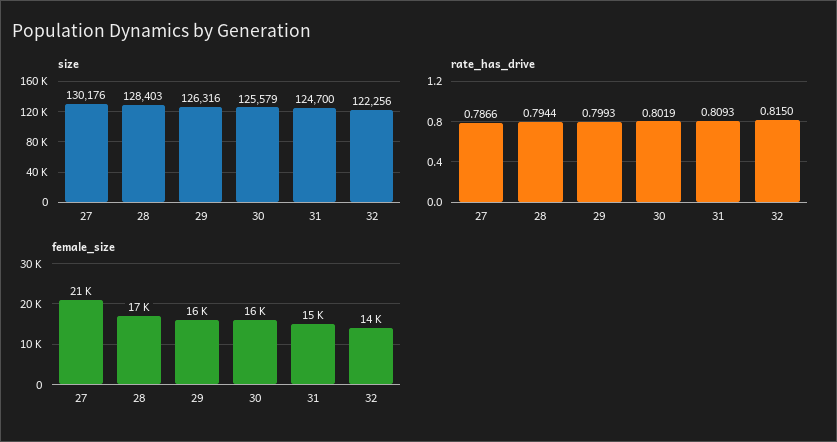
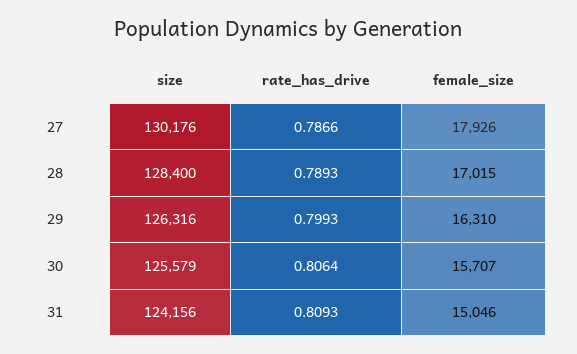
size, 28: 128403 -> 128400
size, 31: 124700 -> 124156
size, 32: 122256 -> none
rate_has_drive, 28: 0.7944 -> 0.7893
rate_has_drive, 30: 0.8019 -> 0.8064
rate_has_drive, 32: 0.815 -> none
female_size, 27: 21000 -> 17926
female_size, 32: 14000 -> none

